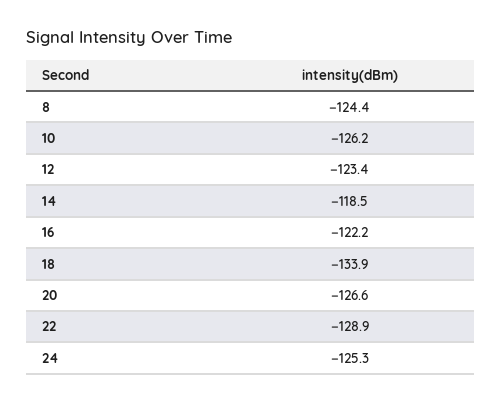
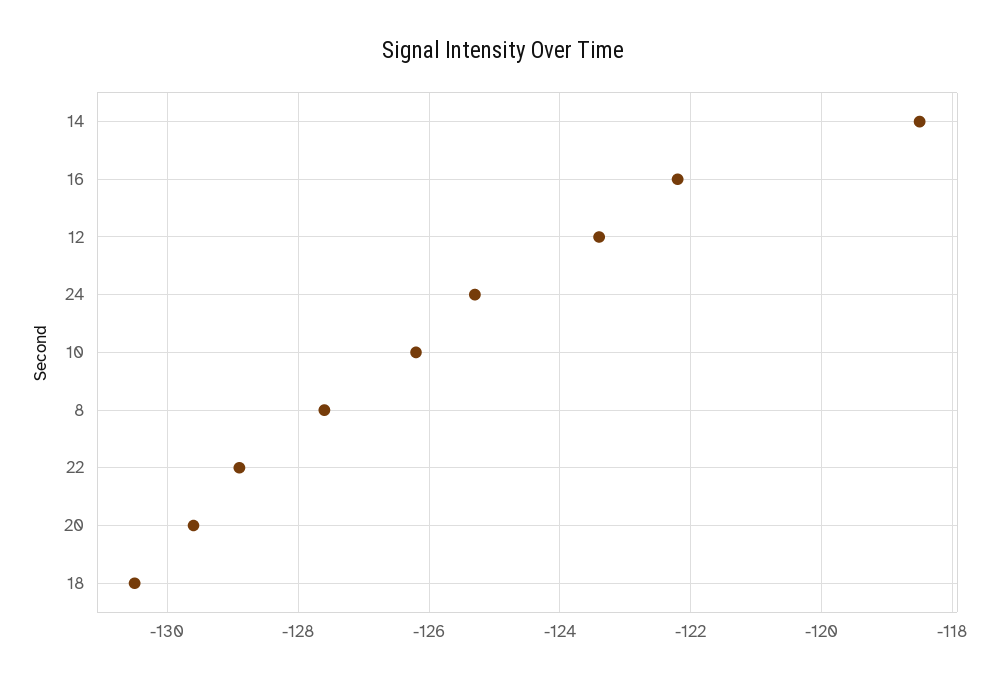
8: -124.4 -> -127.5
18: -133.9 -> -130.5
20: -126.6 -> -129.5

